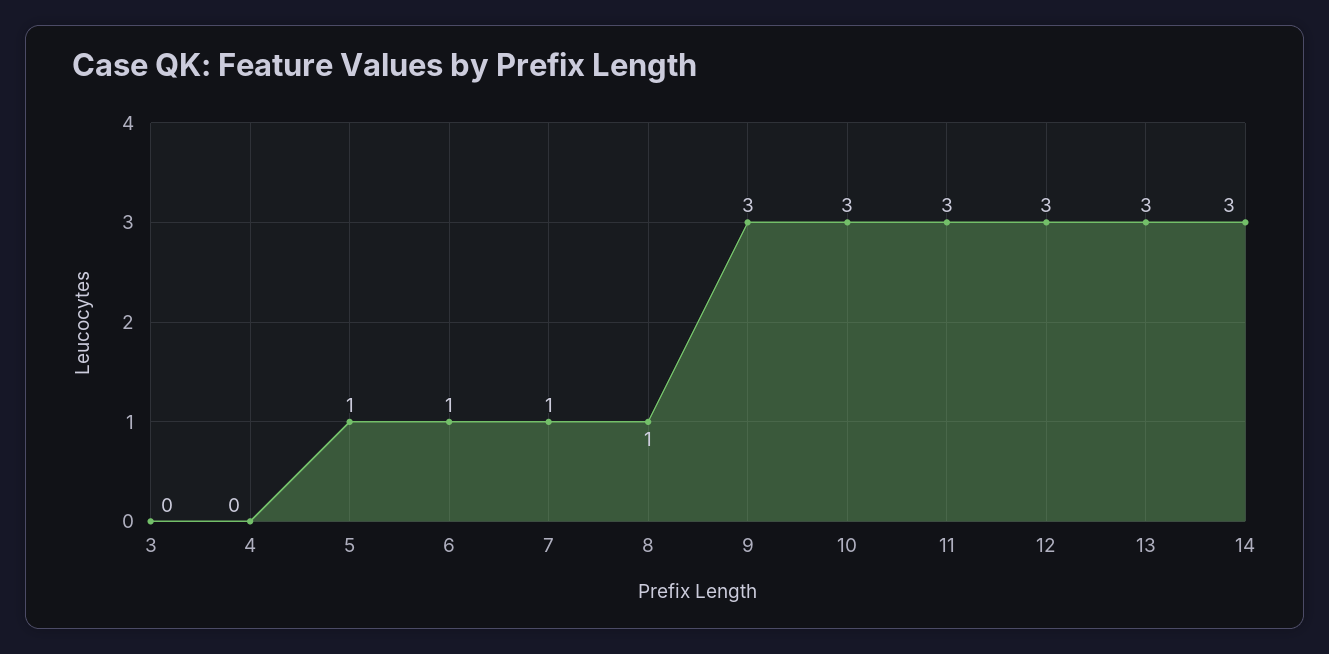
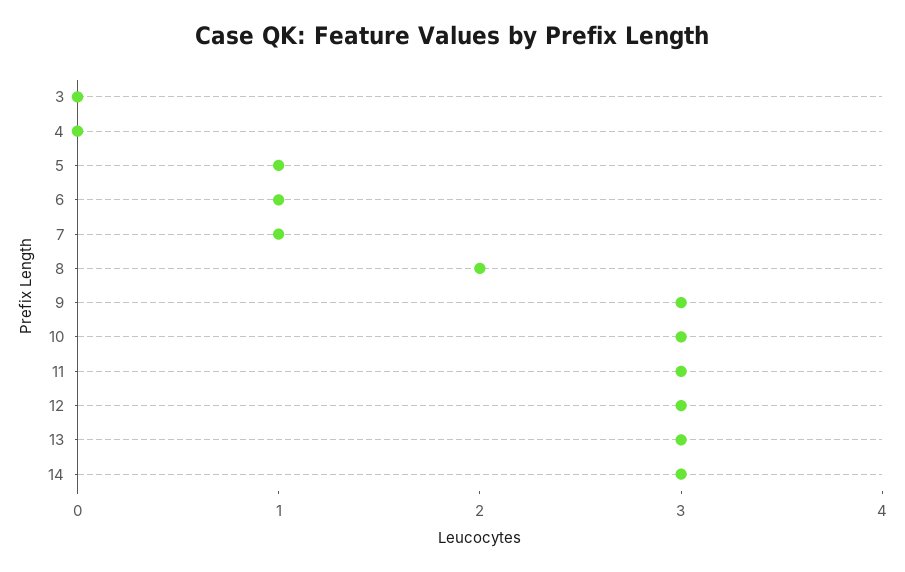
8: 1 -> 2

